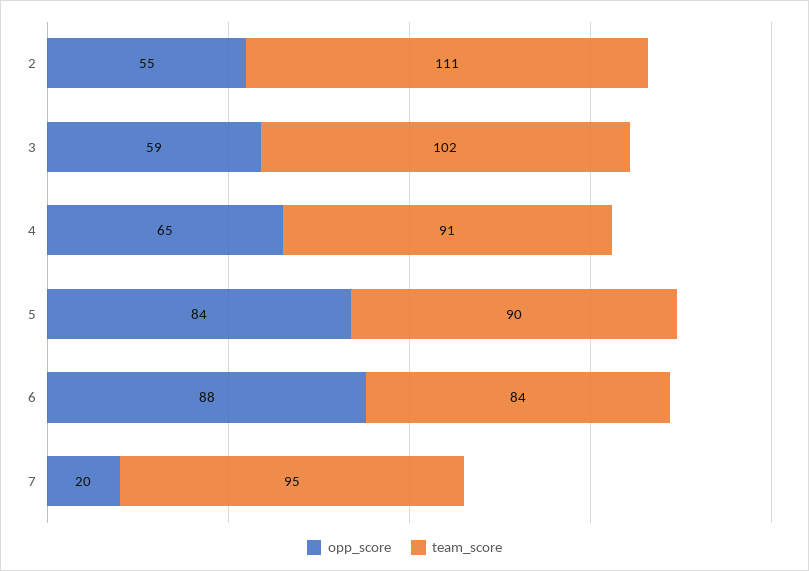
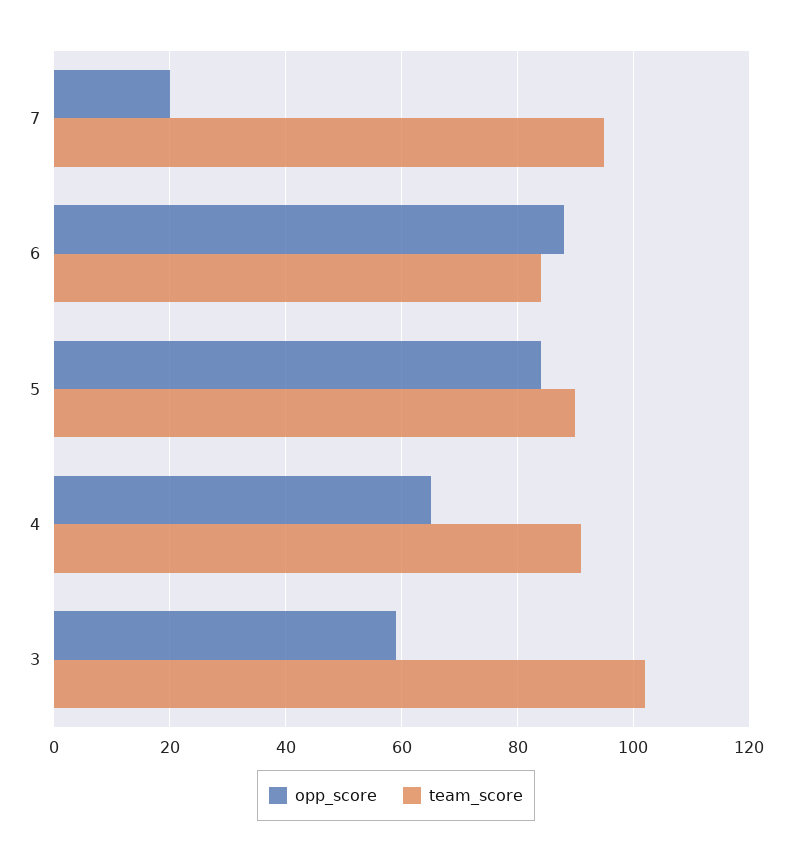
opp_score, 2: 55 -> none
team_score, 2: 111 -> none

